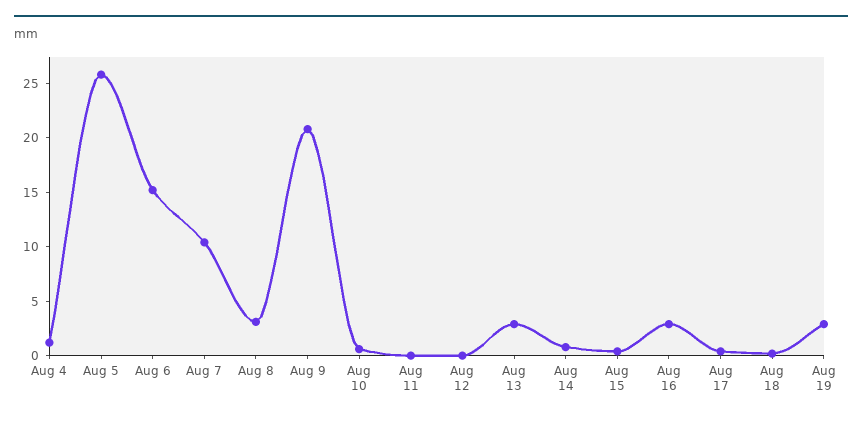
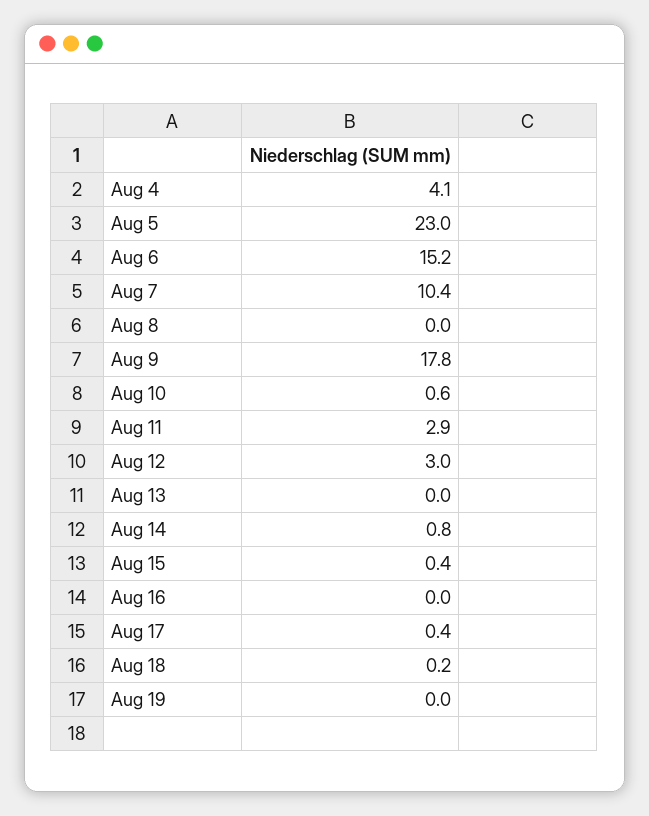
Aug 4: 1 -> 4.1
Aug 5: 26 -> 23
Aug 8: 3 -> 0
Aug 9: 21 -> 17.8
Aug 11: 0 -> 2.9
Aug 12: 0 -> 3
Aug 13: 3 -> 0
Aug 16: 3 -> 0
Aug 19: 3 -> 0

